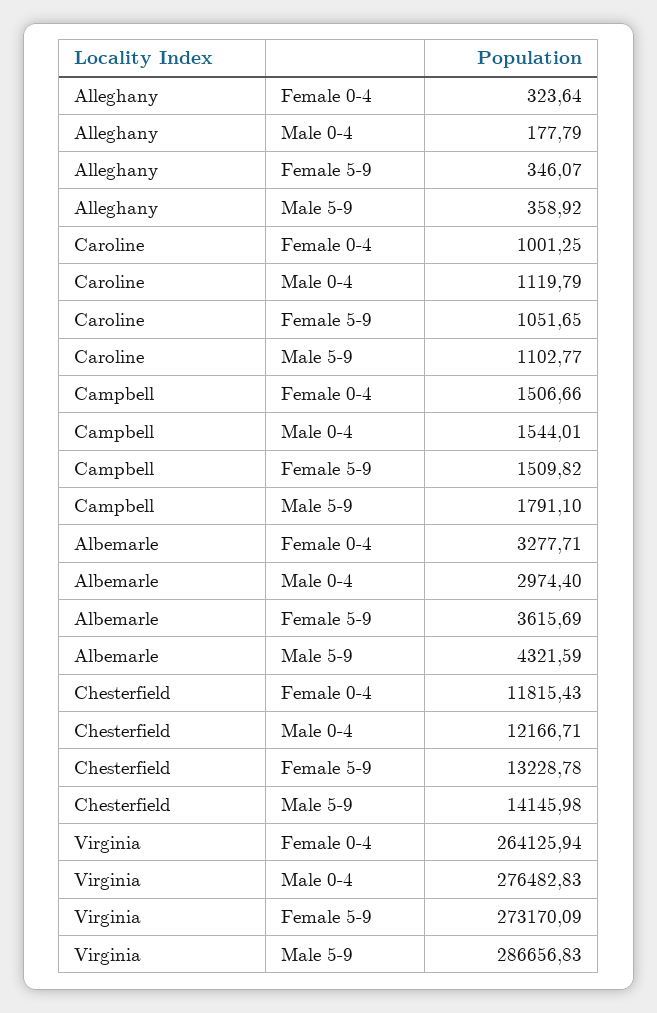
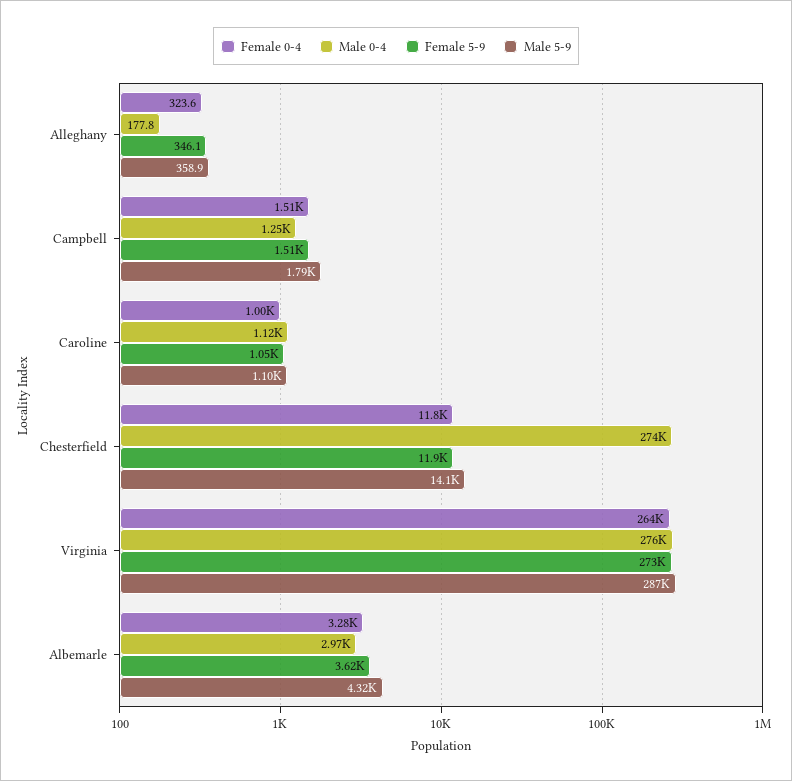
Male 0-4, Campbell: 1544.01 -> 1250
Male 0-4, Chesterfield: 12166.71 -> 274000
Female 5-9, Chesterfield: 13228.78 -> 11900

